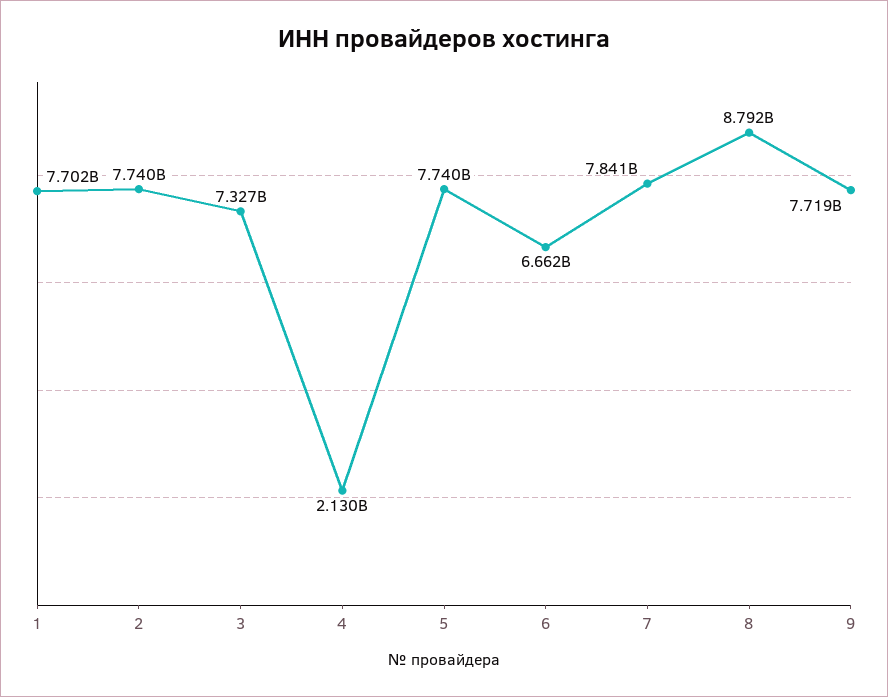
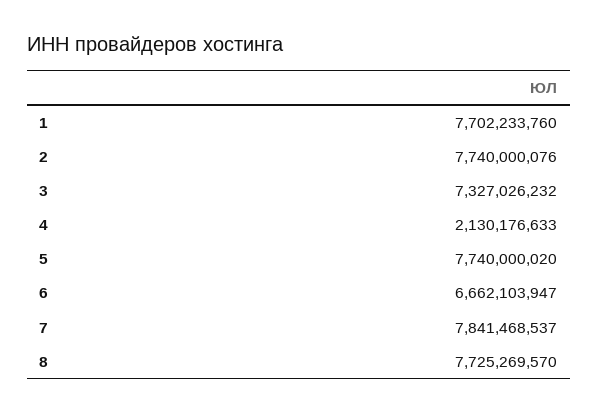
8: 8792000000 -> 7725269570
9: 7719000000 -> none

